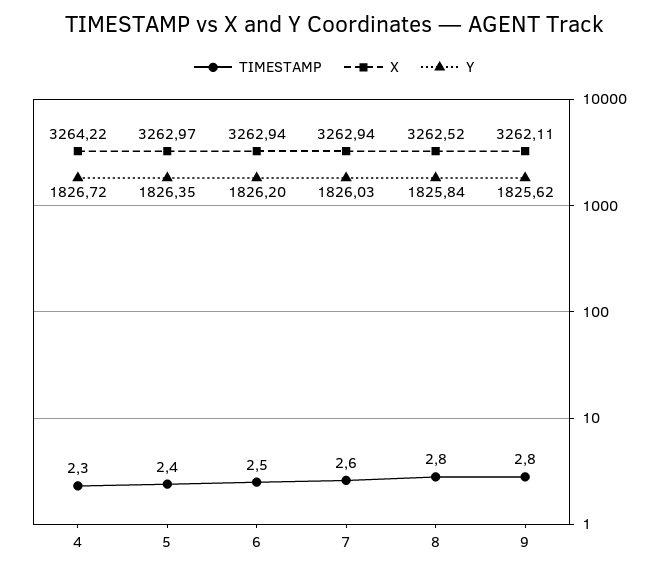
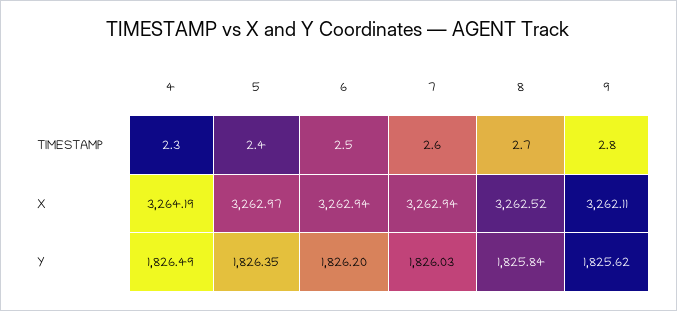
X, 4: 3264.22 -> 3264.19
Y, 4: 1826.72 -> 1826.49
TIMESTAMP, 8: 2.8 -> 2.7

